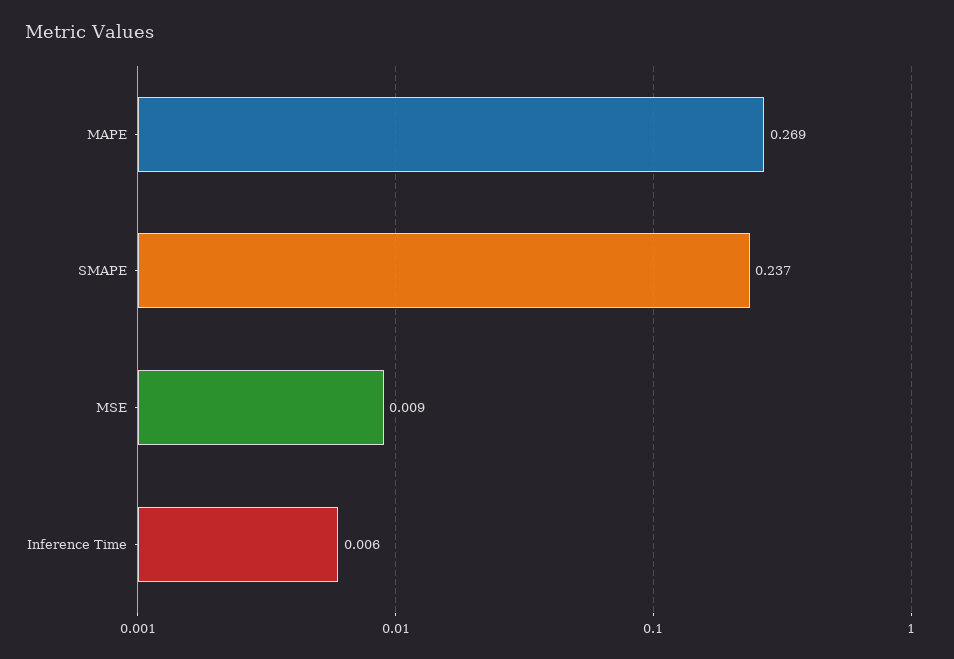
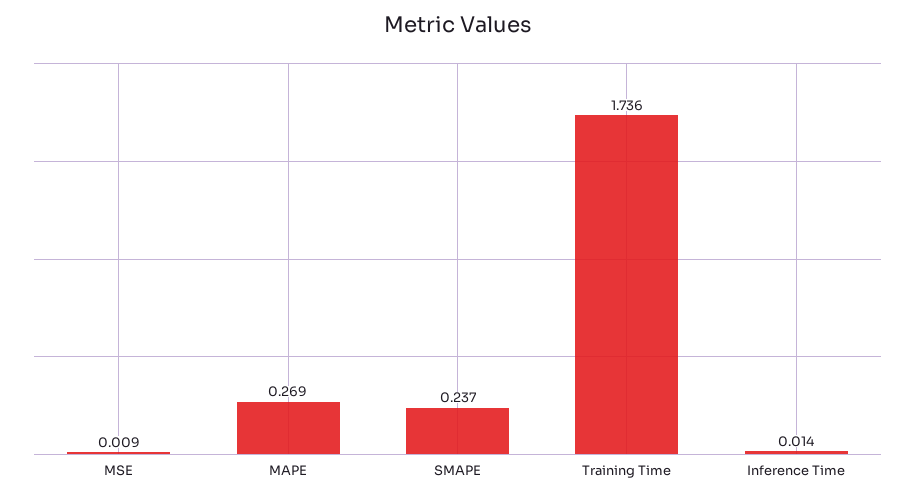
Inference Time: 0.006 -> 0.014
Training Time: none -> 1.736

